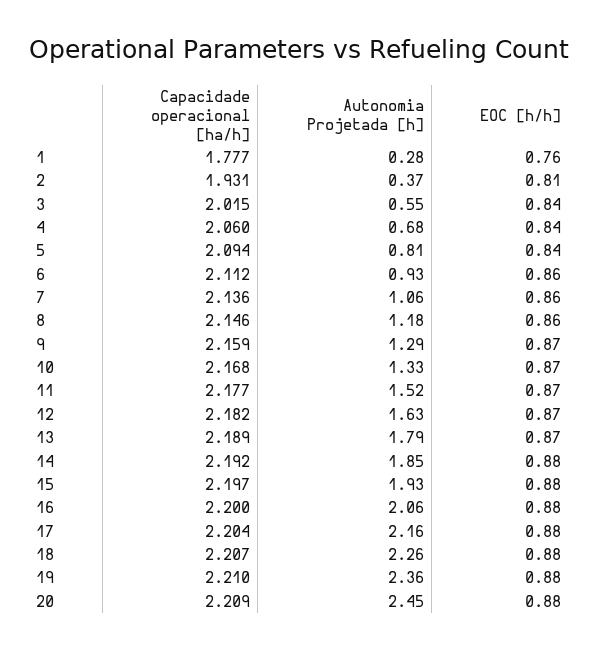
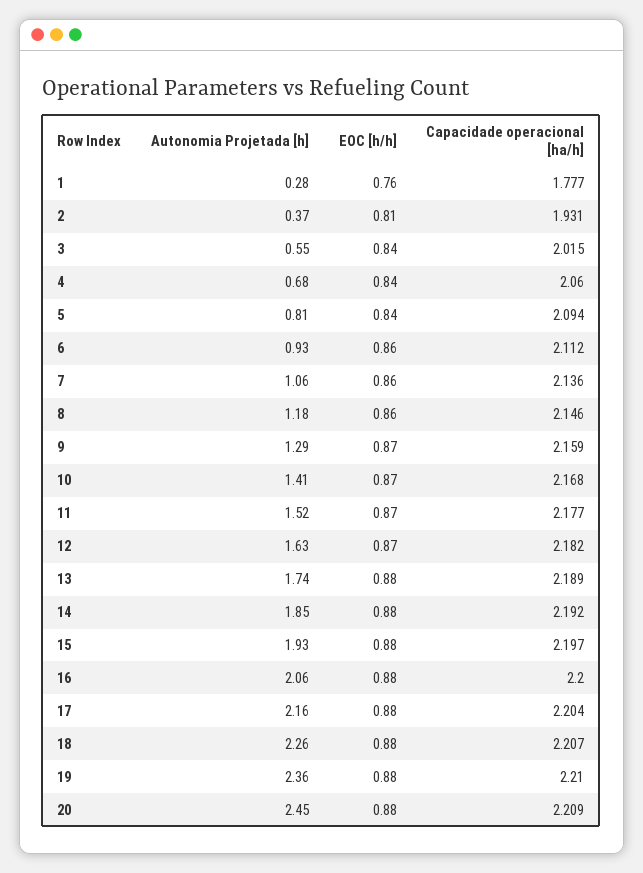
Autonomia Projetada [h], 10: 1.33 -> 1.41
Autonomia Projetada [h], 13: 1.79 -> 1.74
EOC [h/h], 13: 0.87 -> 0.88

